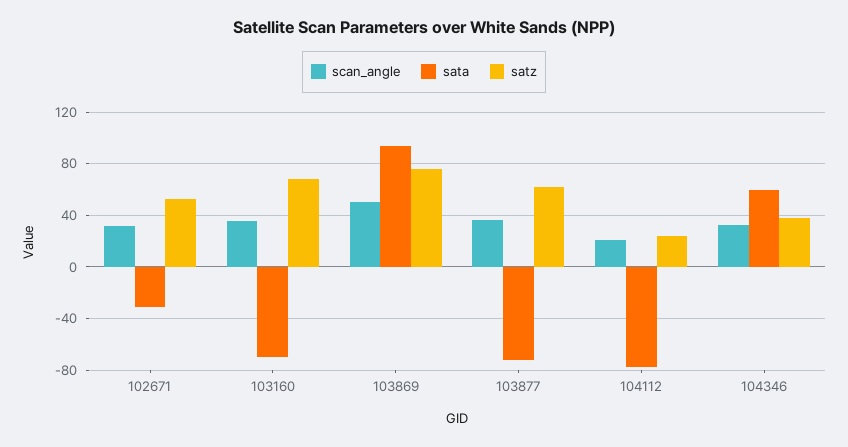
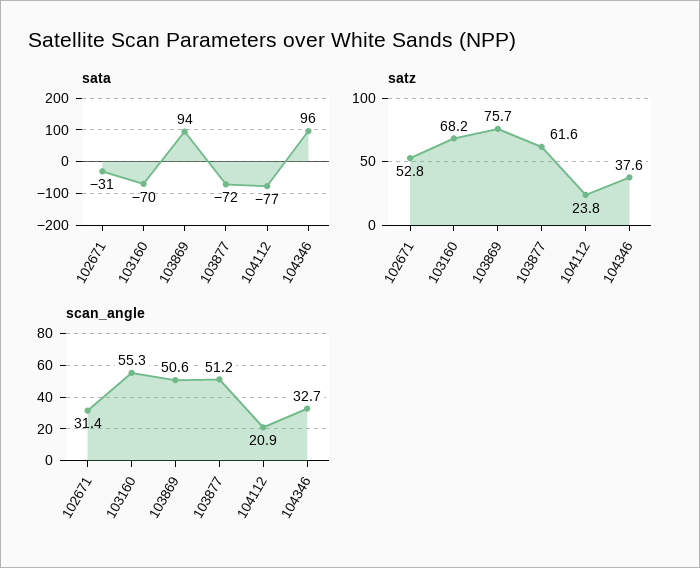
scan_angle, 103160: 35 -> 55.3
scan_angle, 103877: 35 -> 51.2
sata, 104346: 60 -> 96

